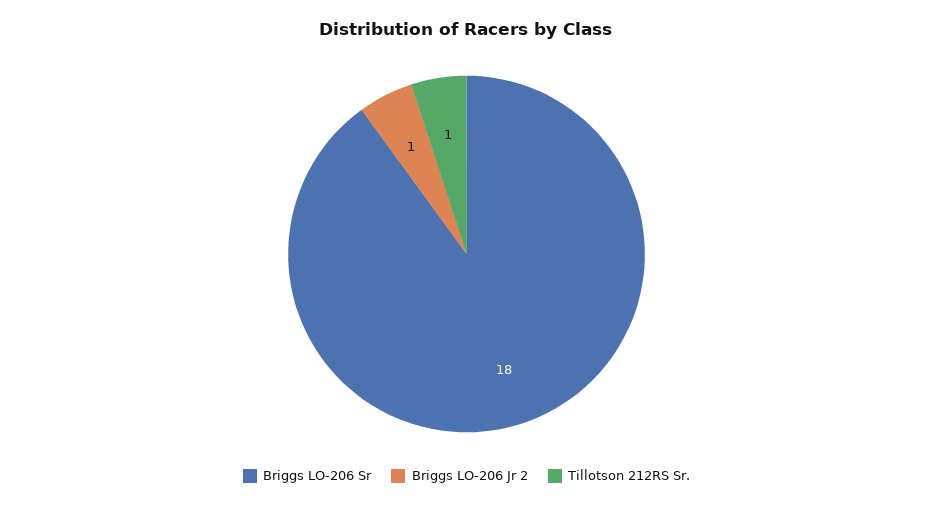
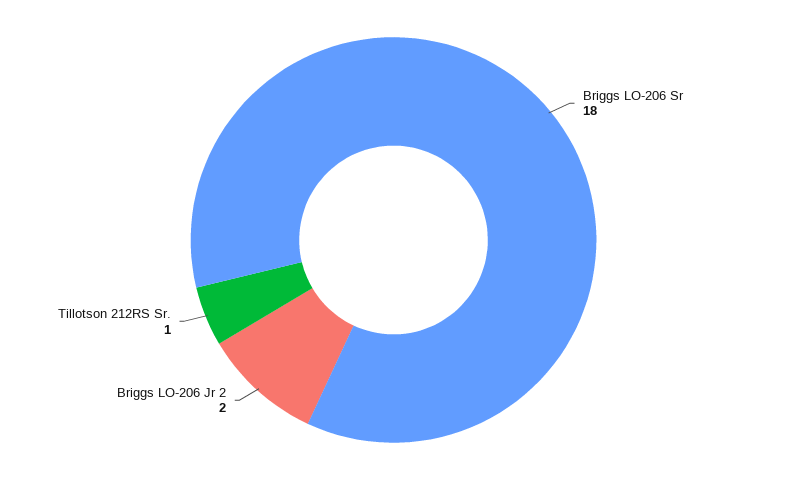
Briggs LO-206 Jr 2: 1 -> 2

